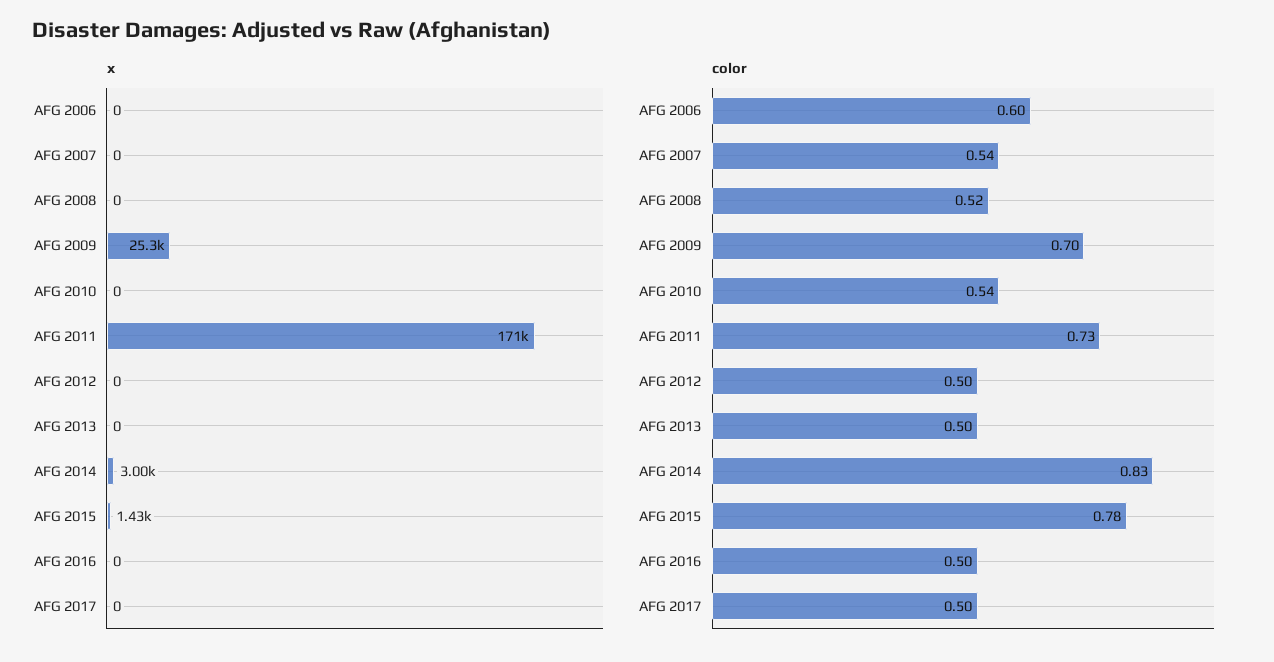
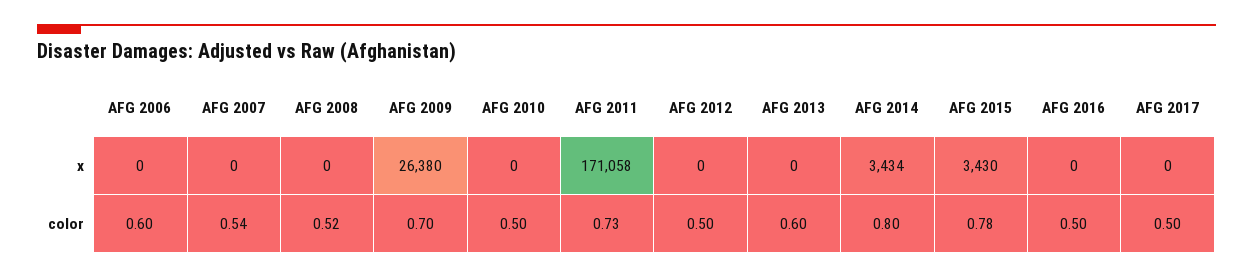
x, AFG 2009: 25300 -> 26380
x, AFG 2014: 3000 -> 3434
x, AFG 2015: 1430 -> 3430
color, AFG 2010: 0.54 -> 0.5
color, AFG 2013: 0.5 -> 0.6
color, AFG 2014: 0.83 -> 0.8

